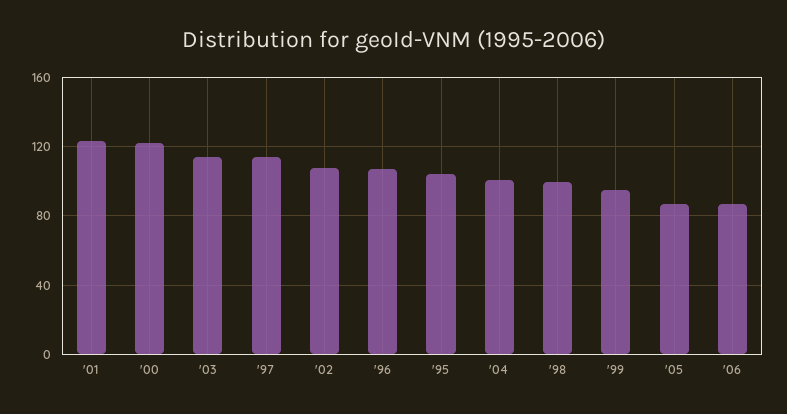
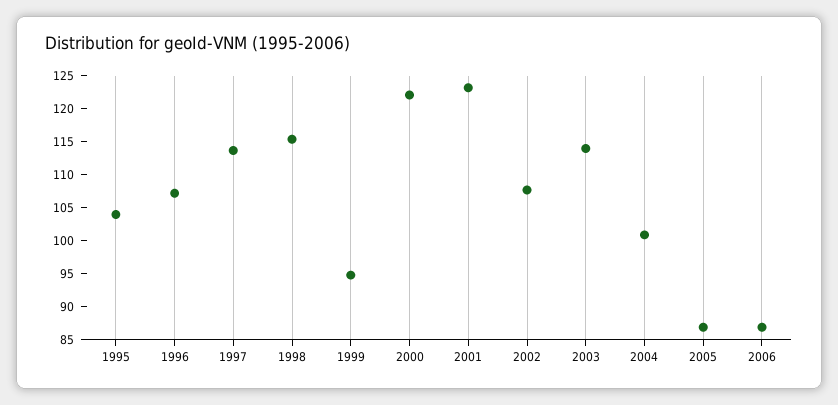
'98: 100 -> 115

